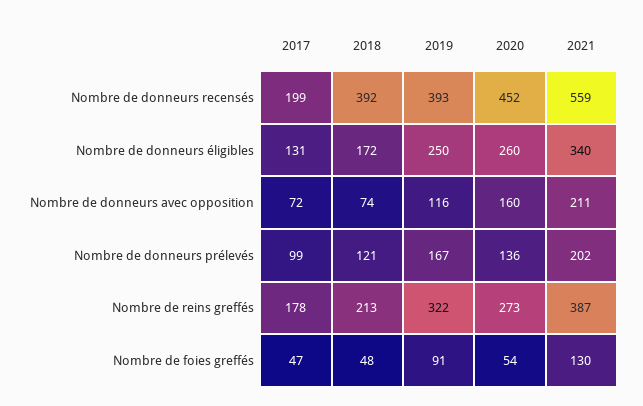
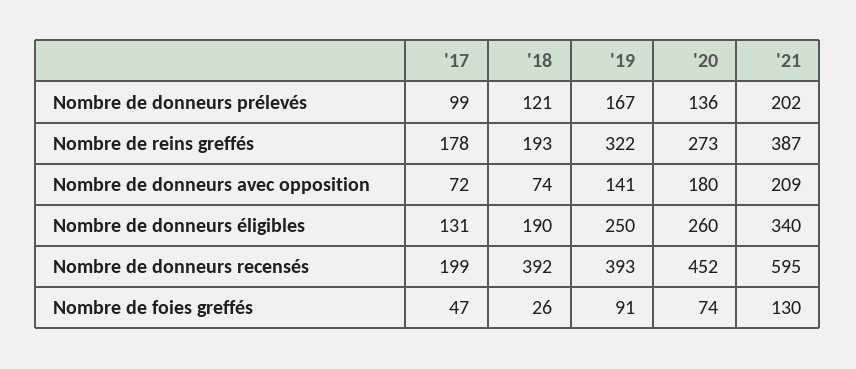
2021, Nombre de donneurs recensés: 559 -> 595
2018, Nombre de donneurs éligibles: 172 -> 190
2019, Nombre de donneurs avec opposition: 116 -> 141
2020, Nombre de donneurs avec opposition: 160 -> 180
2021, Nombre de donneurs avec opposition: 211 -> 209
2018, Nombre de reins greffés: 213 -> 193
2018, Nombre de foies greffés: 48 -> 26
2020, Nombre de foies greffés: 54 -> 74

